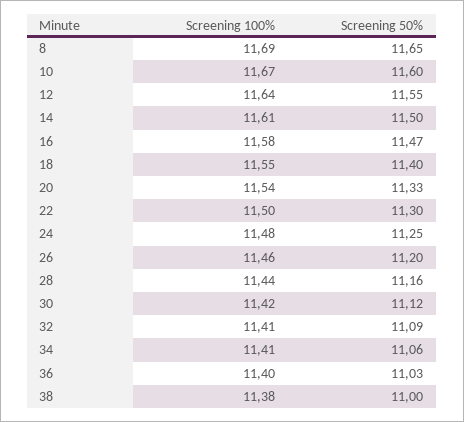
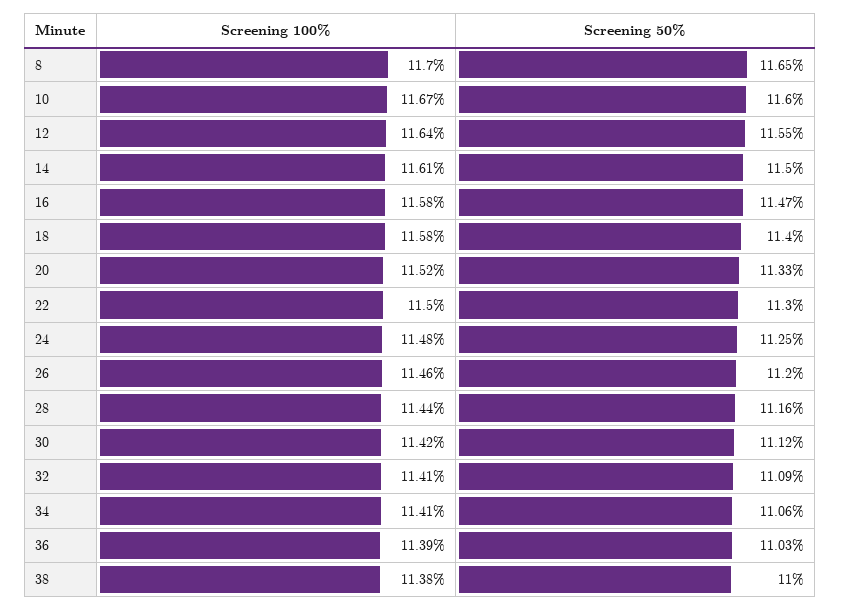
Screening 100%, 8: 11.69 -> 11.7
Screening 100%, 18: 11.55 -> 11.58
Screening 100%, 20: 11.54 -> 11.52
Screening 100%, 36: 11.4 -> 11.39

